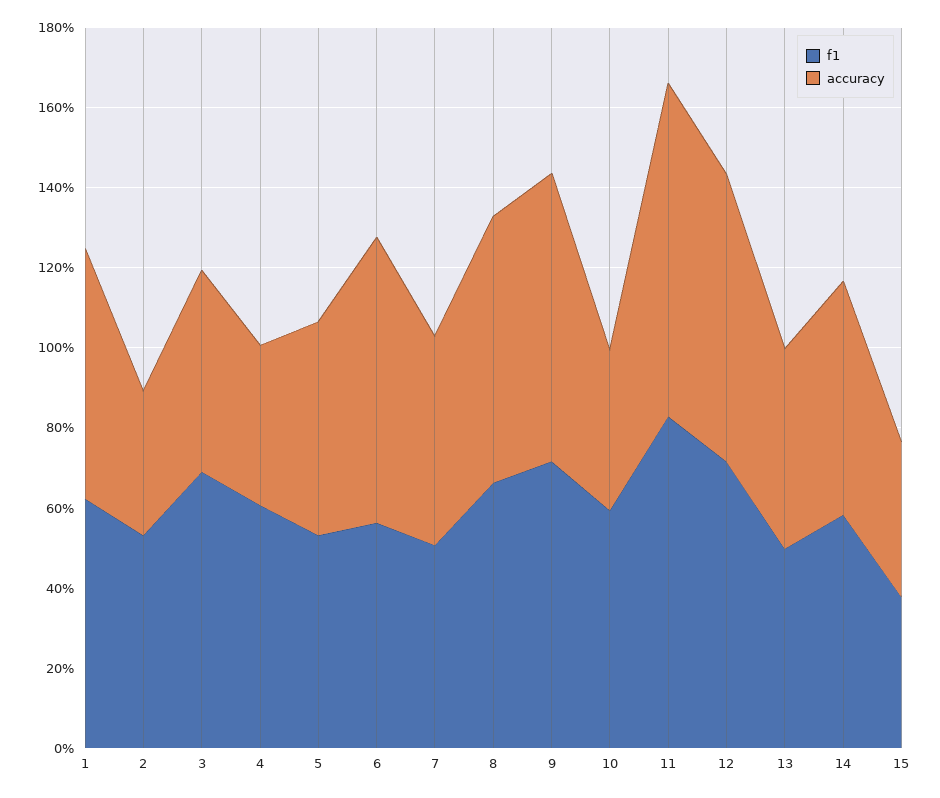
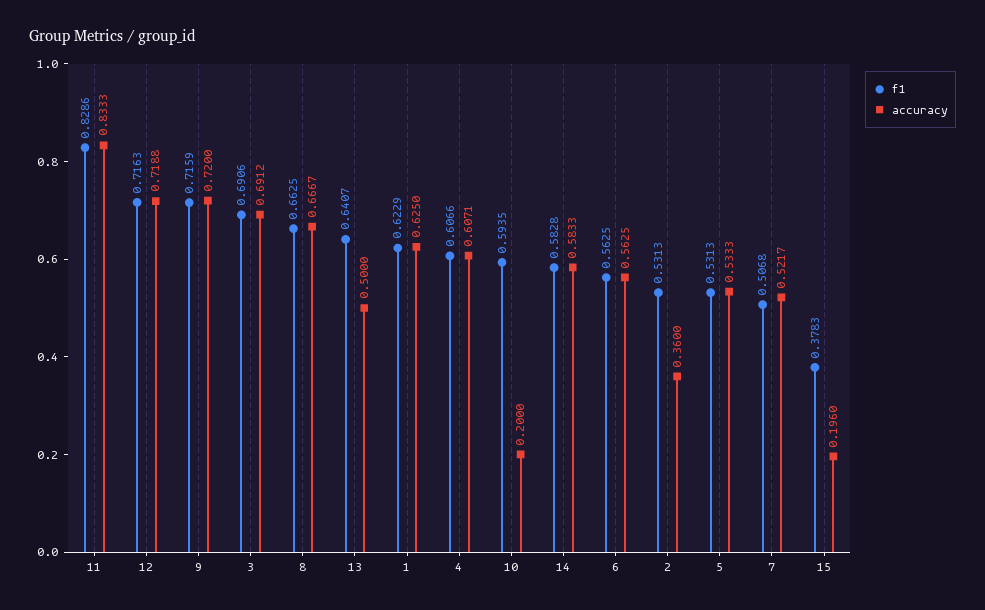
accuracy, 3: 0.5 -> 0.6912
accuracy, 4: 0.4 -> 0.6071
accuracy, 6: 0.7 -> 0.5625
accuracy, 10: 0.4 -> 0.2
f1, 13: 0.5 -> 0.6407
accuracy, 15: 0.4 -> 0.196

